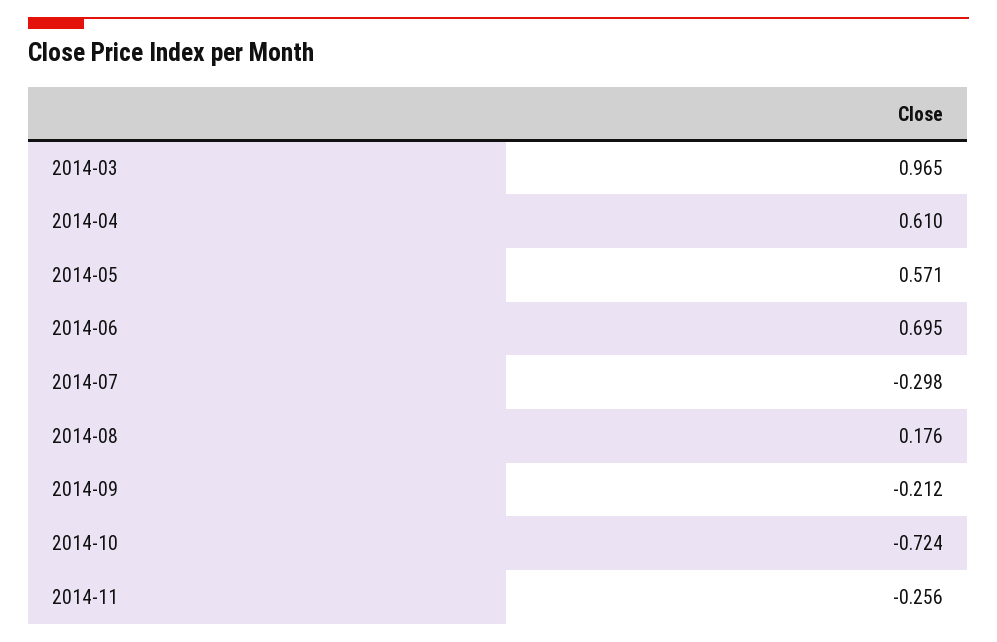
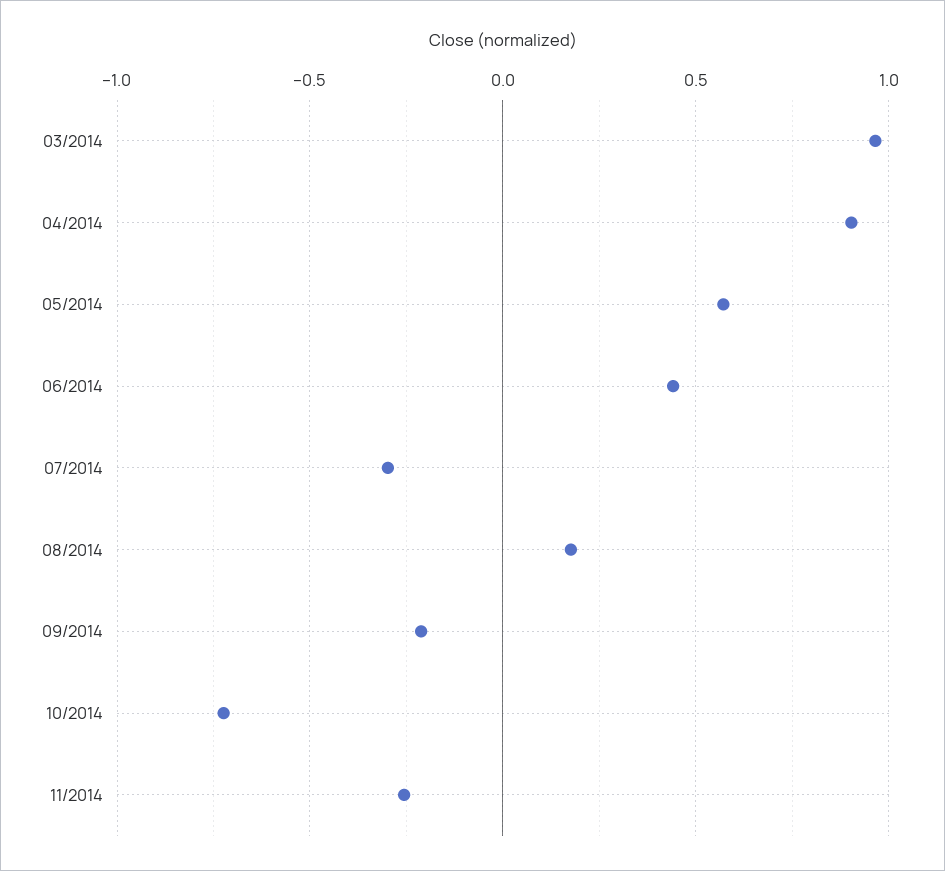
2014-04: 0.61 -> 0.9
2014-06: 0.695 -> 0.45

